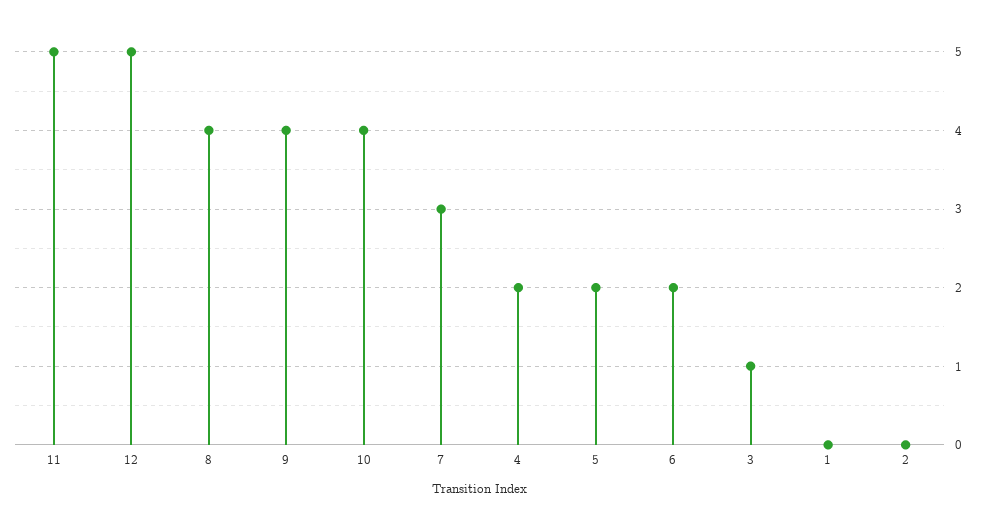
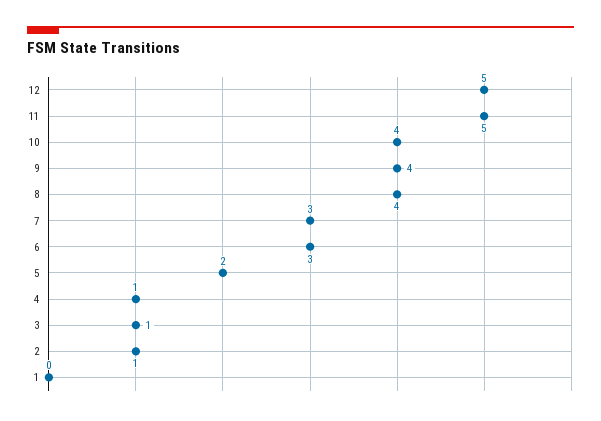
4: 2 -> 1
6: 2 -> 3
2: 0 -> 1

